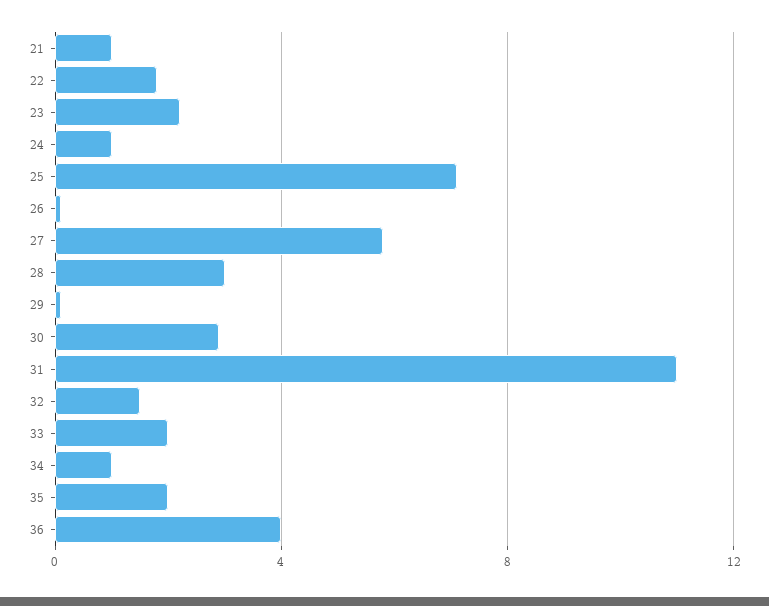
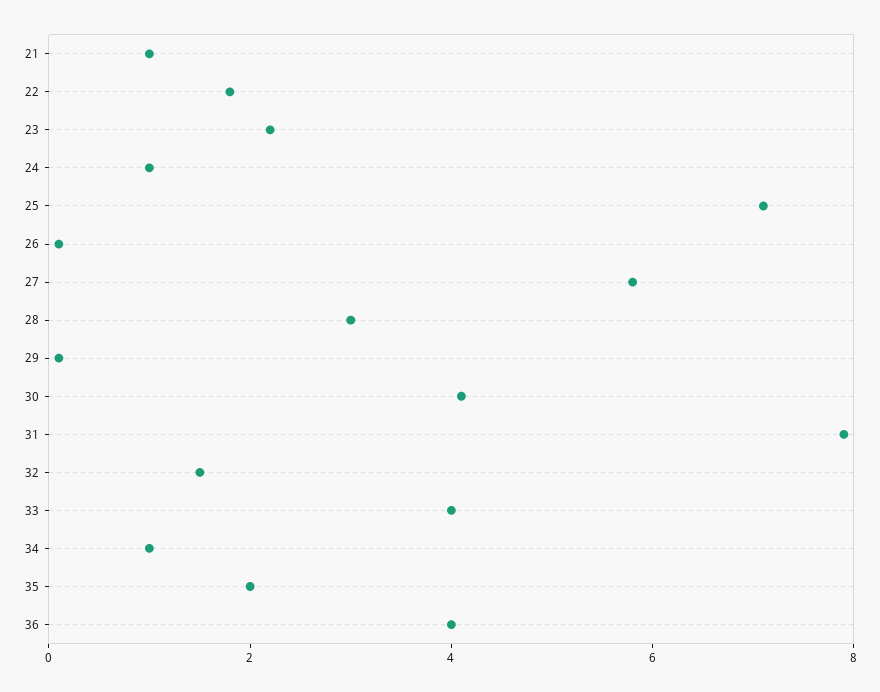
30: 3 -> 4
31: 11 -> 8
33: 2 -> 4

